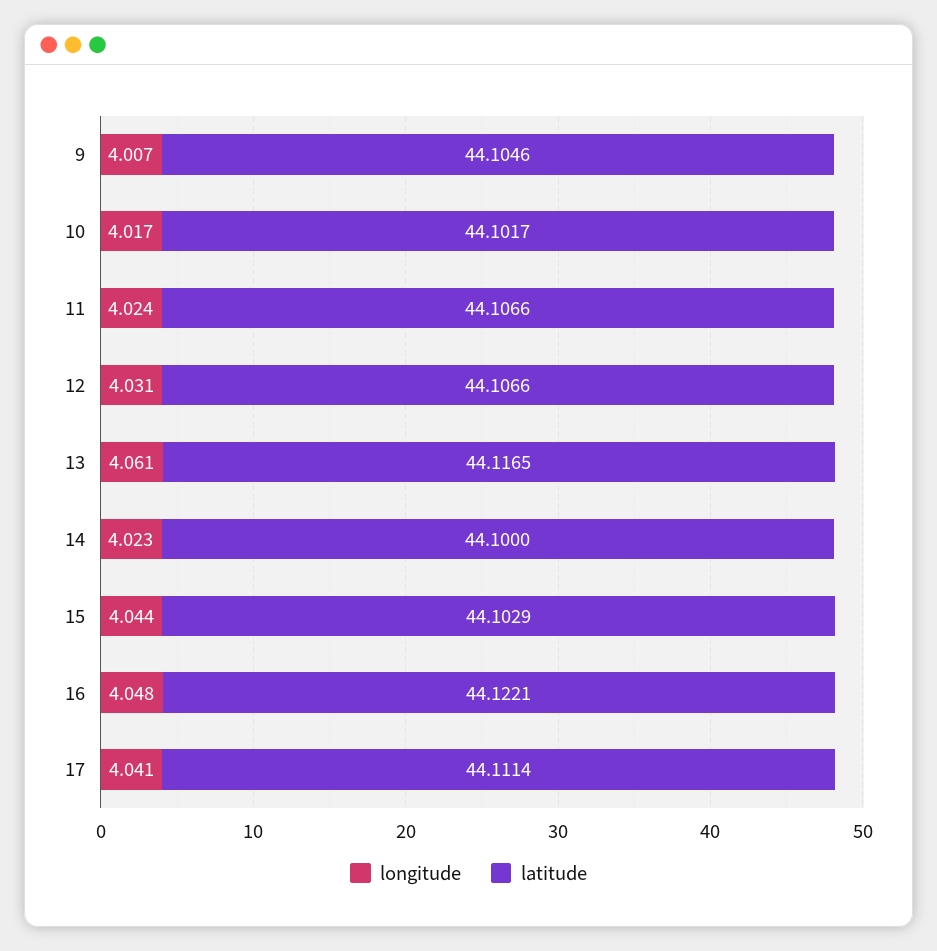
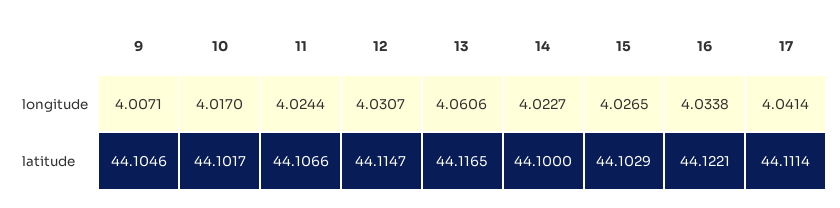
latitude, 12: 44.1066 -> 44.1147
longitude, 15: 4.044 -> 4.0265
longitude, 16: 4.048 -> 4.0338

